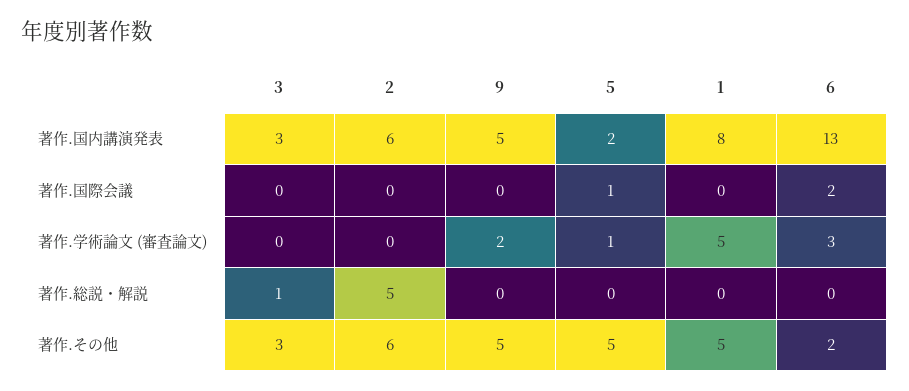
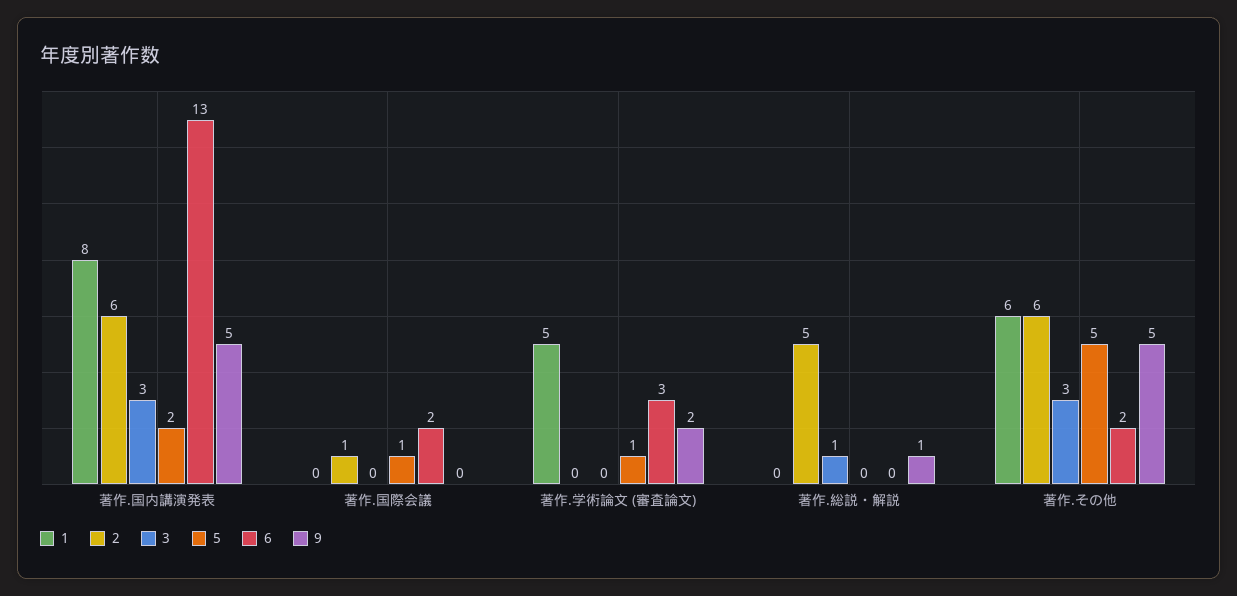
2, 著作.国際会議: 0 -> 1
9, 著作.総説・解説: 0 -> 1
1, 著作.その他: 5 -> 6

